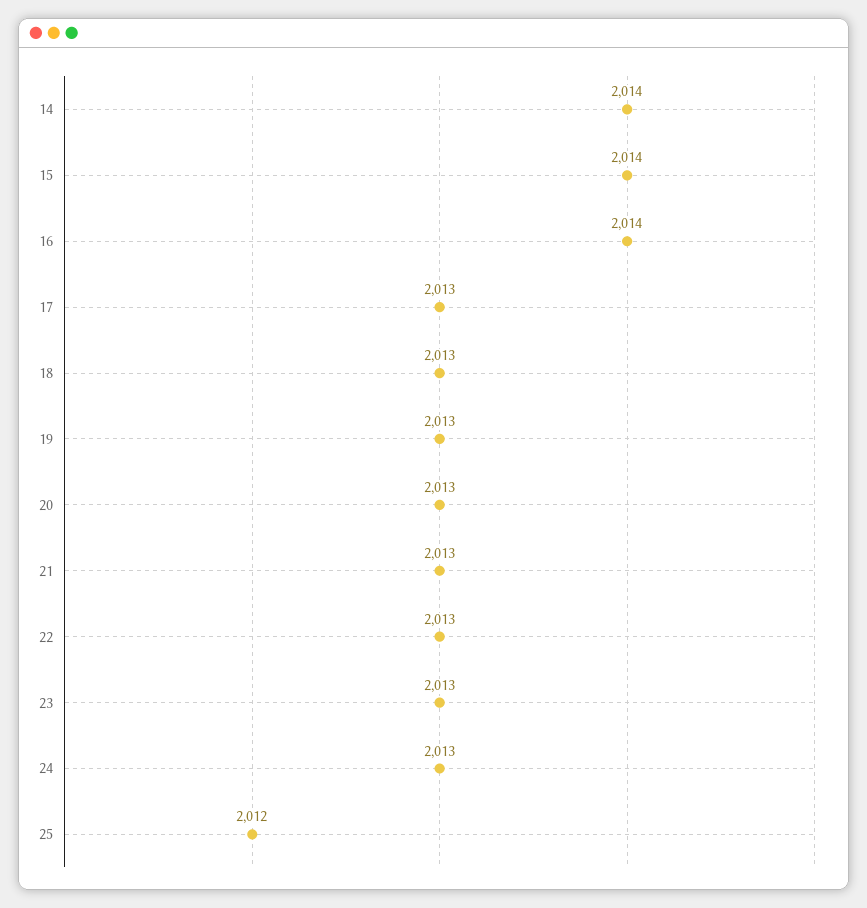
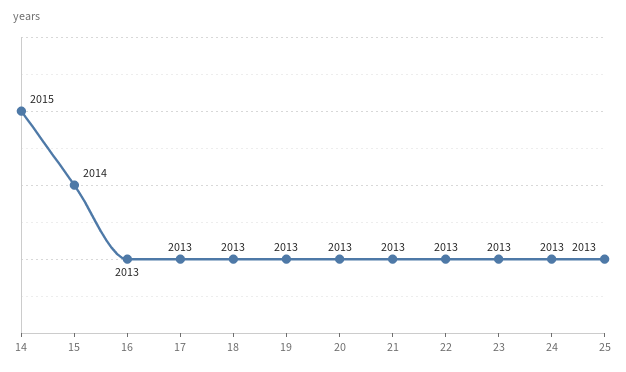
14: 2014 -> 2015
16: 2014 -> 2013
25: 2012 -> 2013

